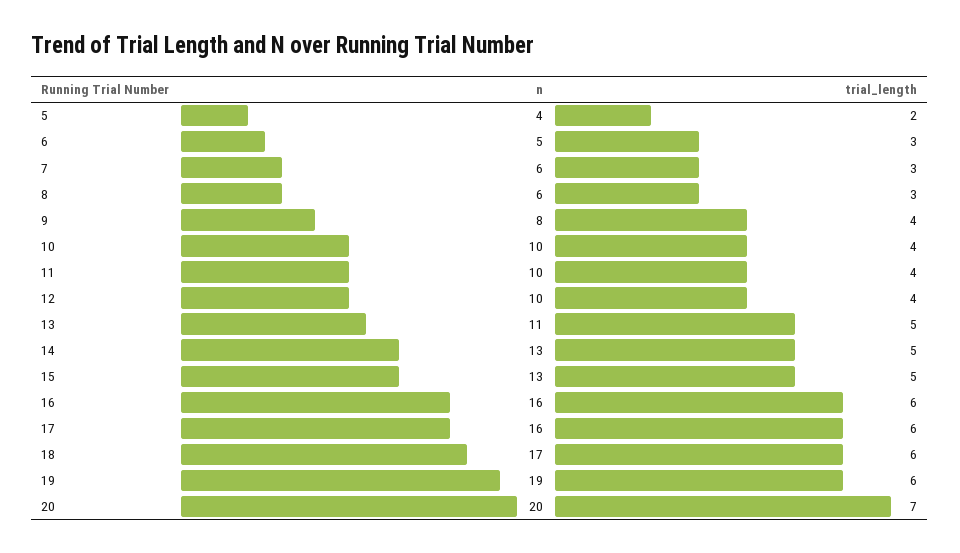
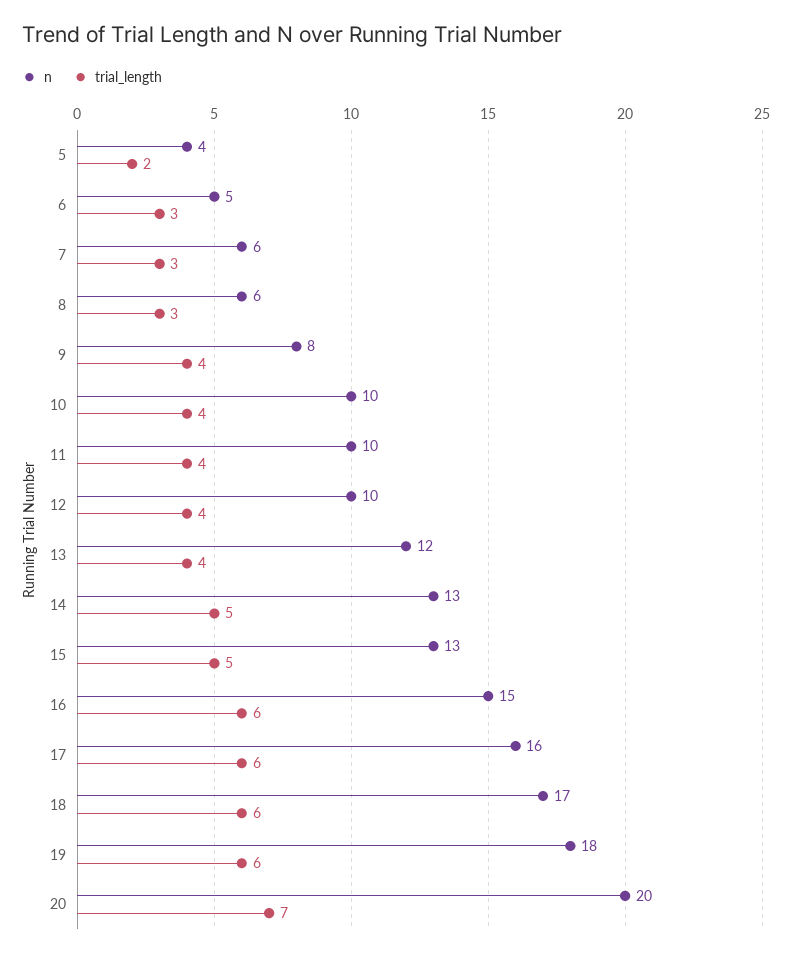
n, 13: 11 -> 12
trial_length, 13: 5 -> 4
n, 16: 16 -> 15
n, 19: 19 -> 18

